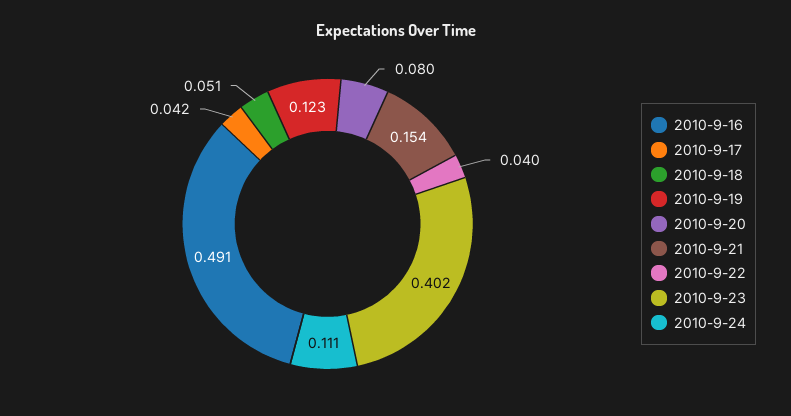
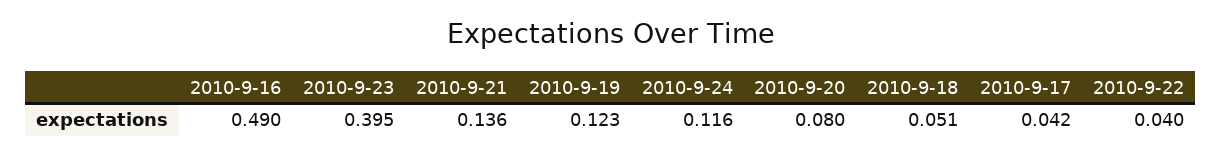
2010-9-16: 0.491 -> 0.49
2010-9-21: 0.154 -> 0.136
2010-9-23: 0.402 -> 0.395
2010-9-24: 0.111 -> 0.116

